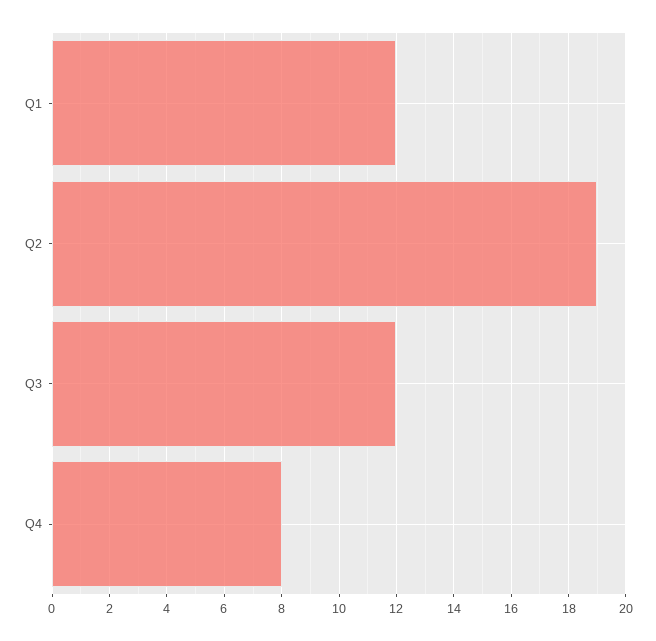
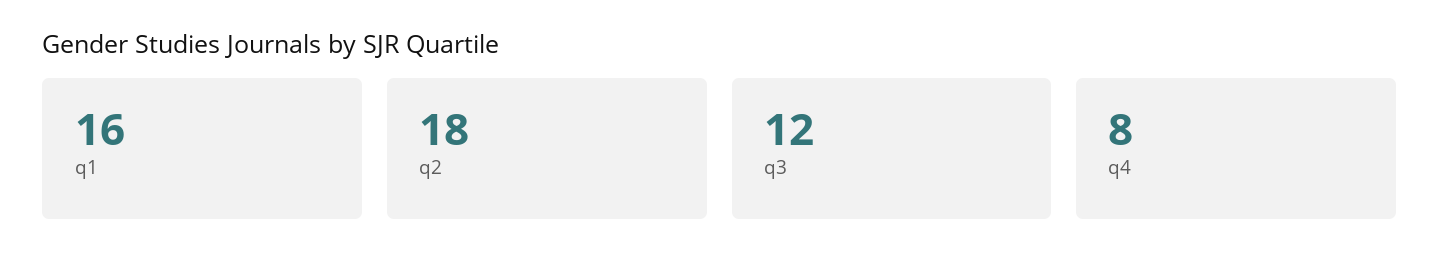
Q1: 12 -> 16
Q2: 19 -> 18

